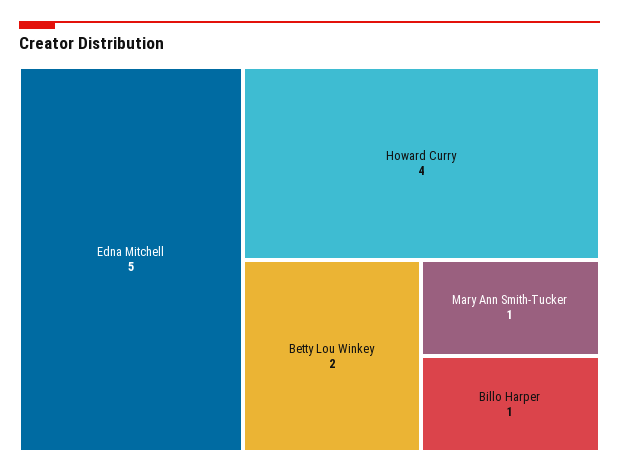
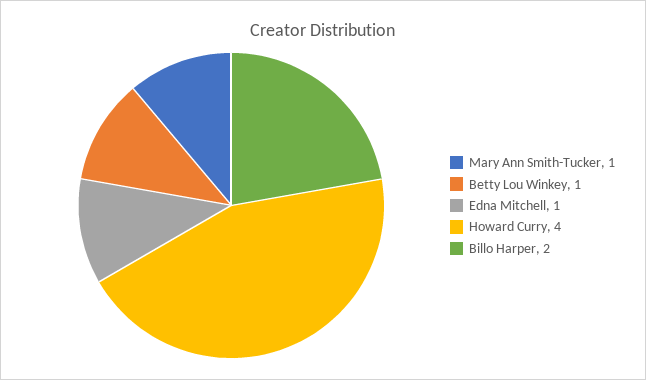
Edna Mitchell: 5 -> 1
Betty Lou Winkey: 2 -> 1
Billo Harper: 1 -> 2

